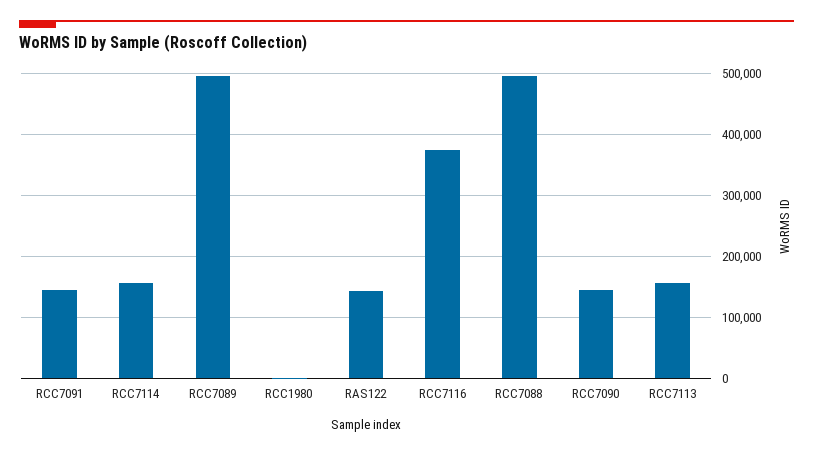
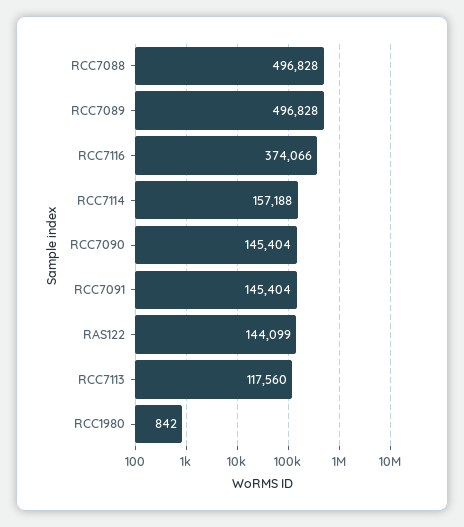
RCC7113: 160000 -> 117560

